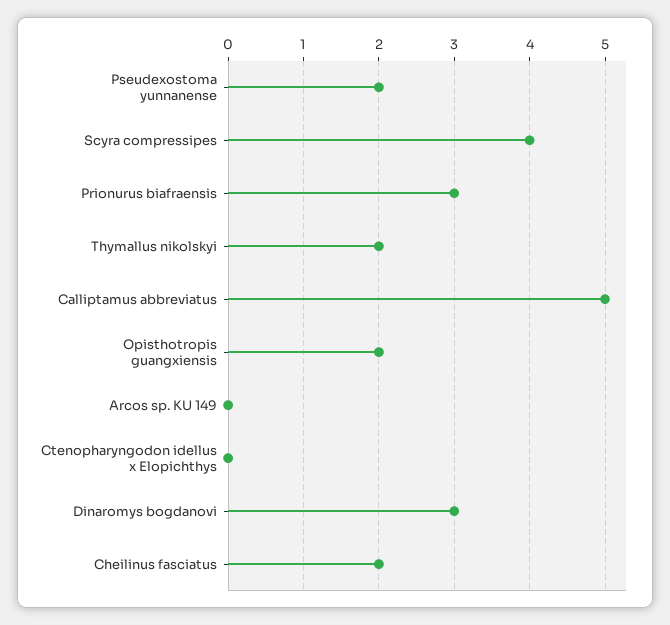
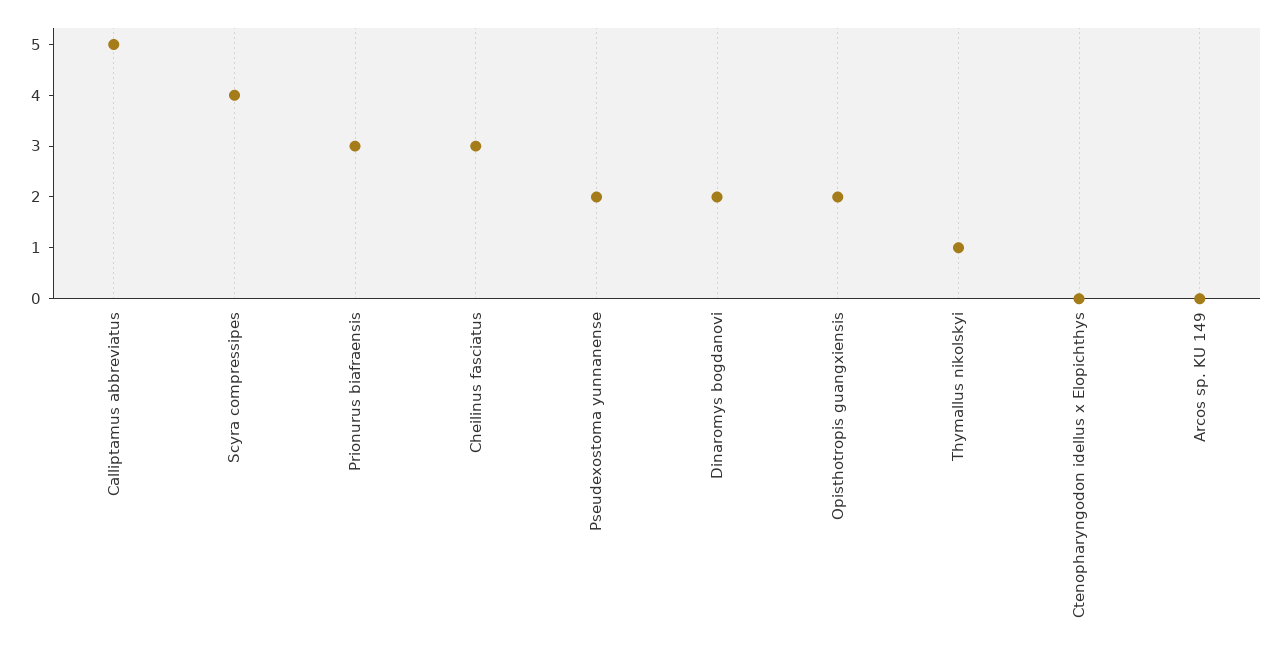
Thymallus nikolskyi: 2 -> 1
Dinaromys bogdanovi: 3 -> 2
Cheilinus fasciatus: 2 -> 3

